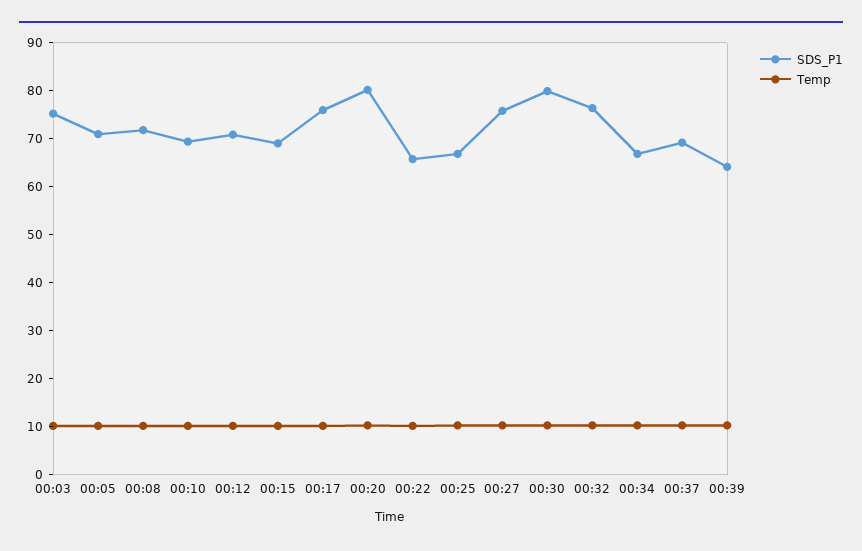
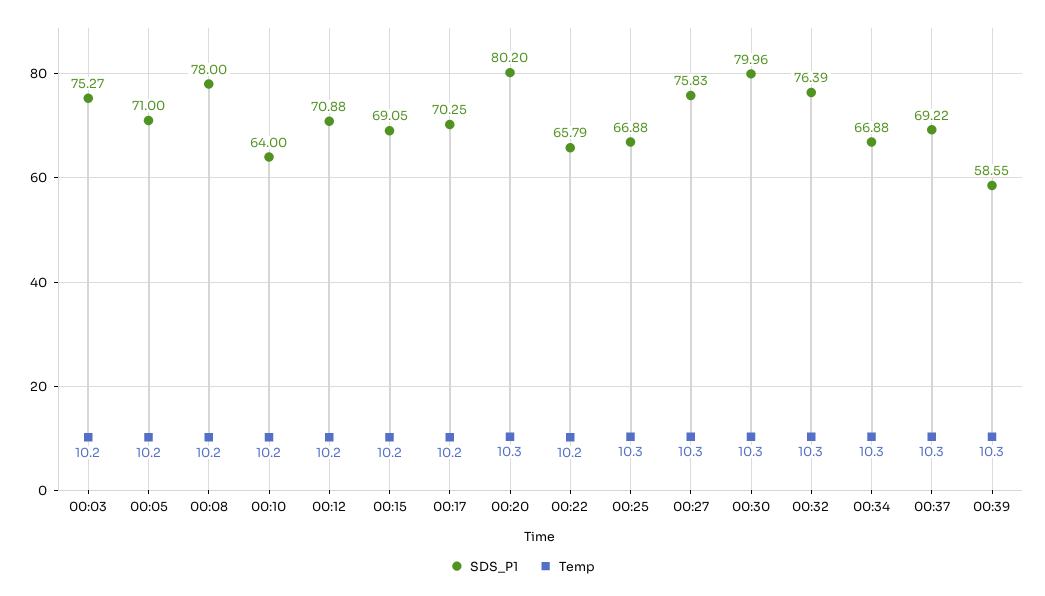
SDS_P1, 00:08: 72 -> 78
SDS_P1, 00:10: 70 -> 64
SDS_P1, 00:17: 76 -> 70.25
SDS_P1, 00:39: 64 -> 58.55

